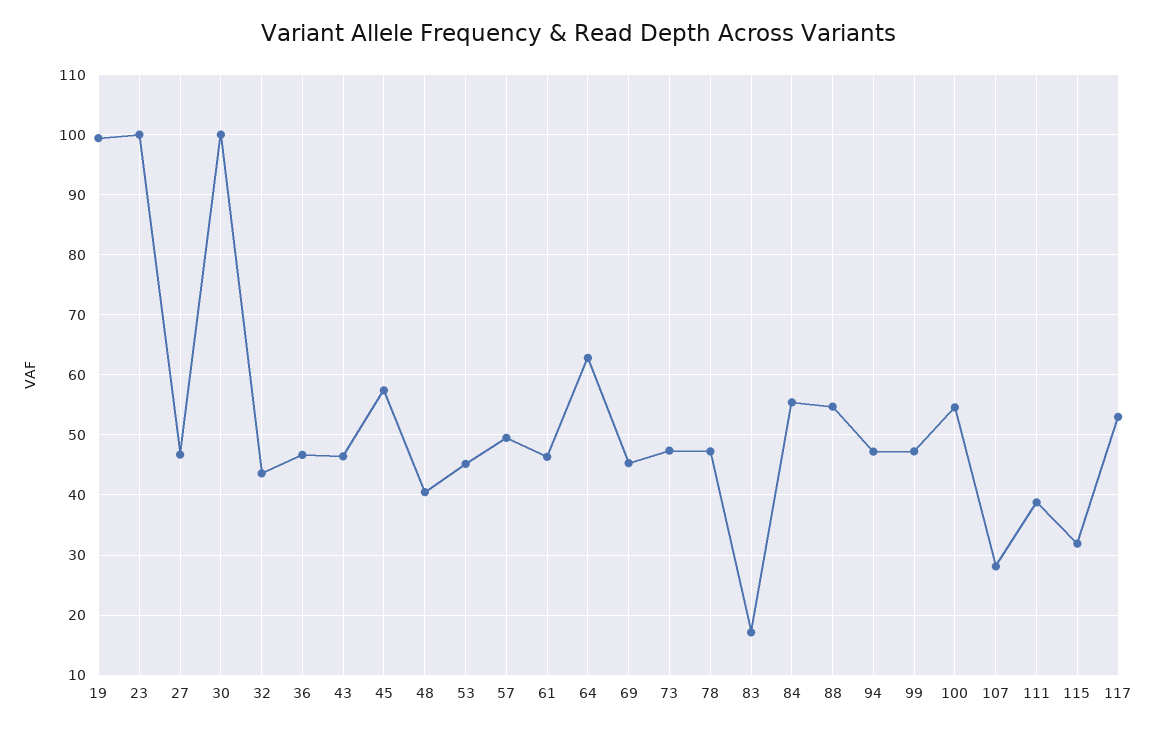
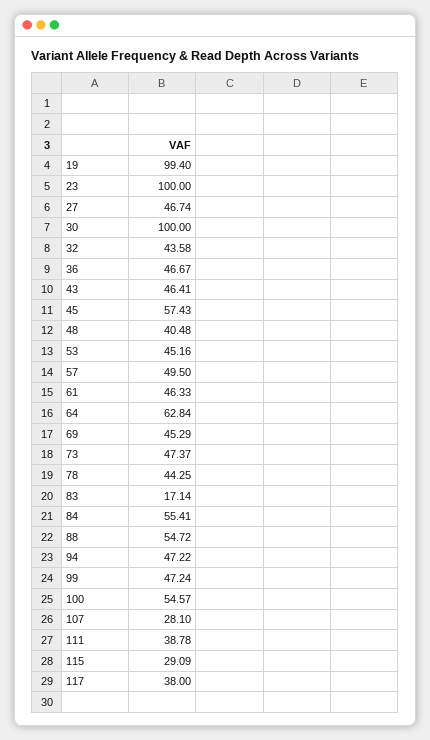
78: 47 -> 44.25
115: 32 -> 29.09
117: 53 -> 38

